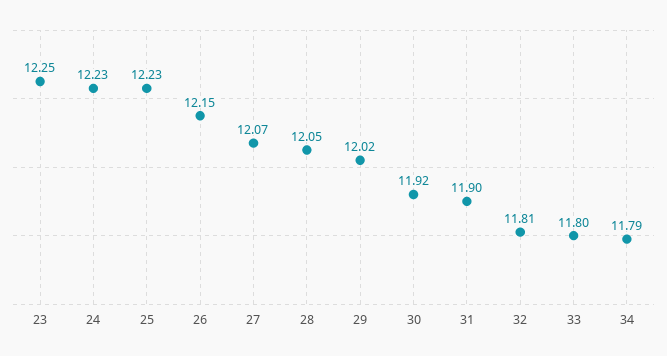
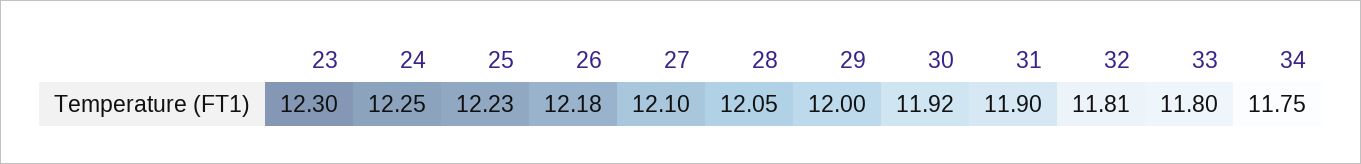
23: 12.25 -> 12.3
24: 12.23 -> 12.25
26: 12.15 -> 12.18
27: 12.07 -> 12.1
29: 12.02 -> 12
34: 11.79 -> 11.75

